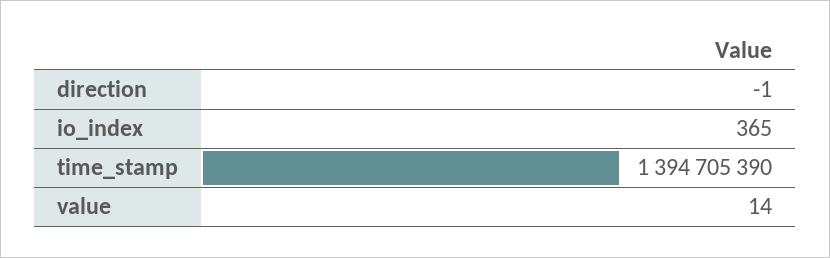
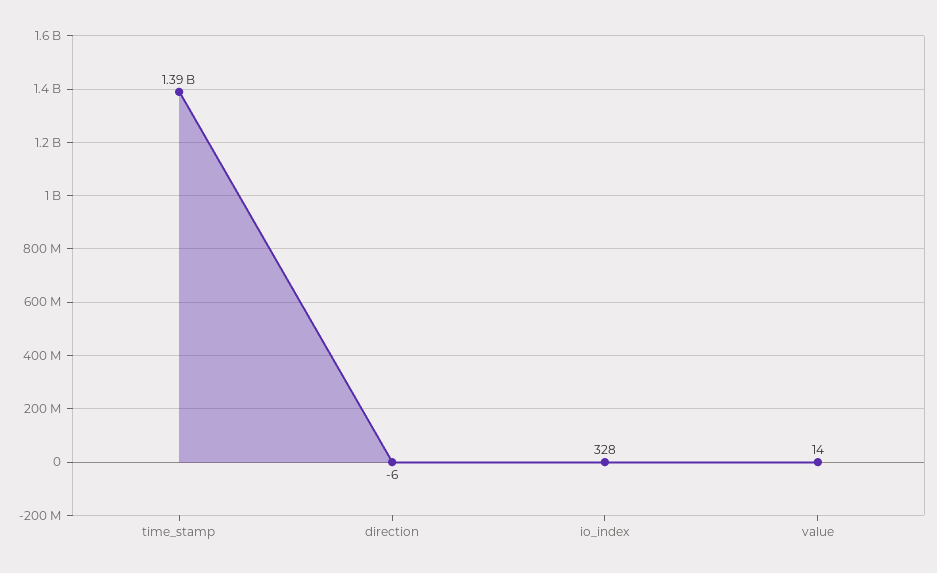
direction: -1 -> -6
io_index: 365 -> 328

